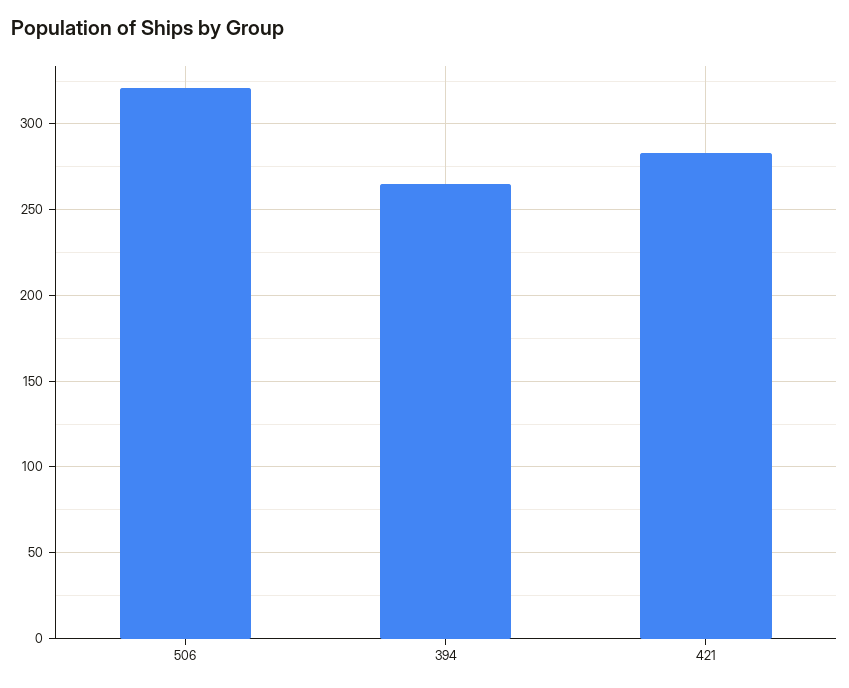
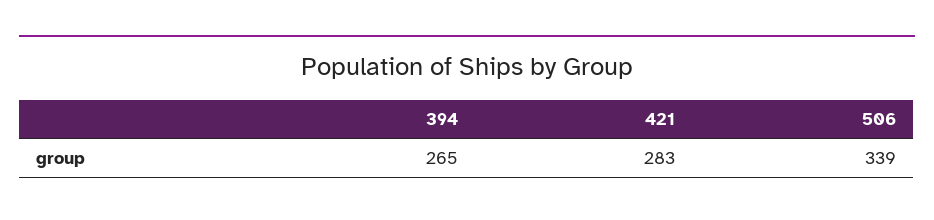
506: 320 -> 339

